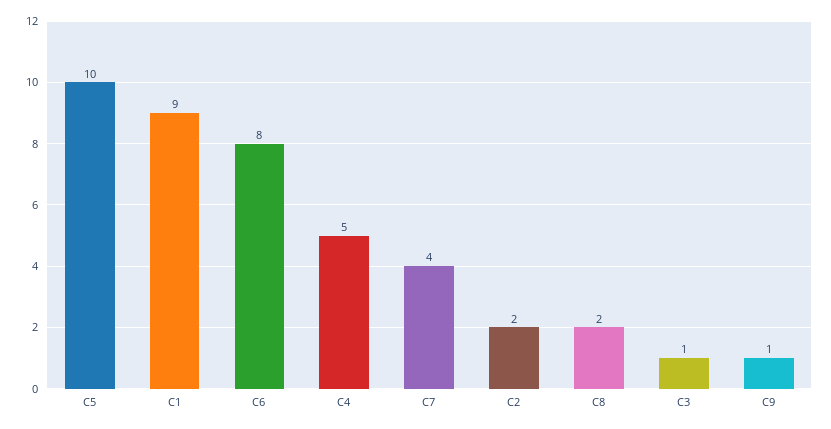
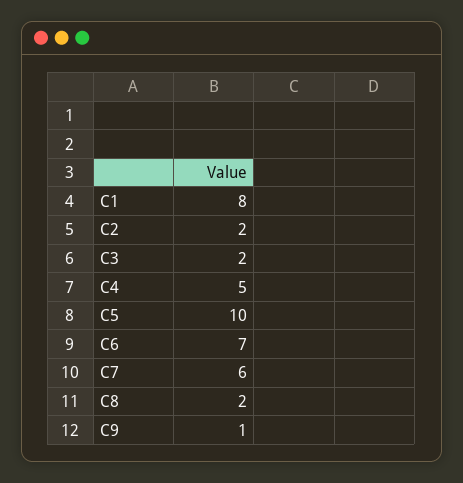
C1: 9 -> 8
C6: 8 -> 7
C7: 4 -> 6
C3: 1 -> 2

